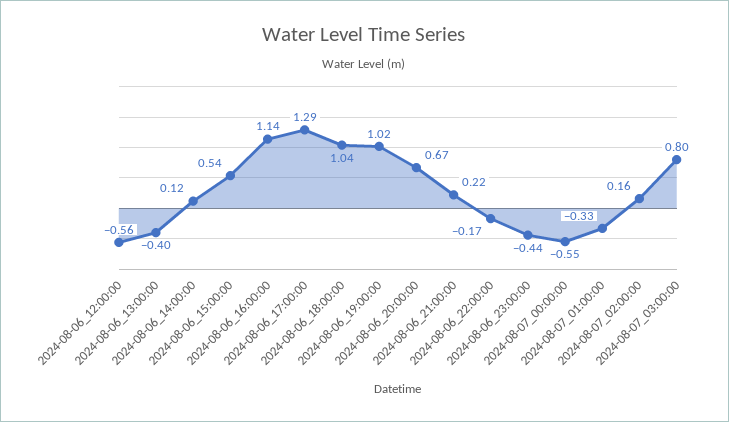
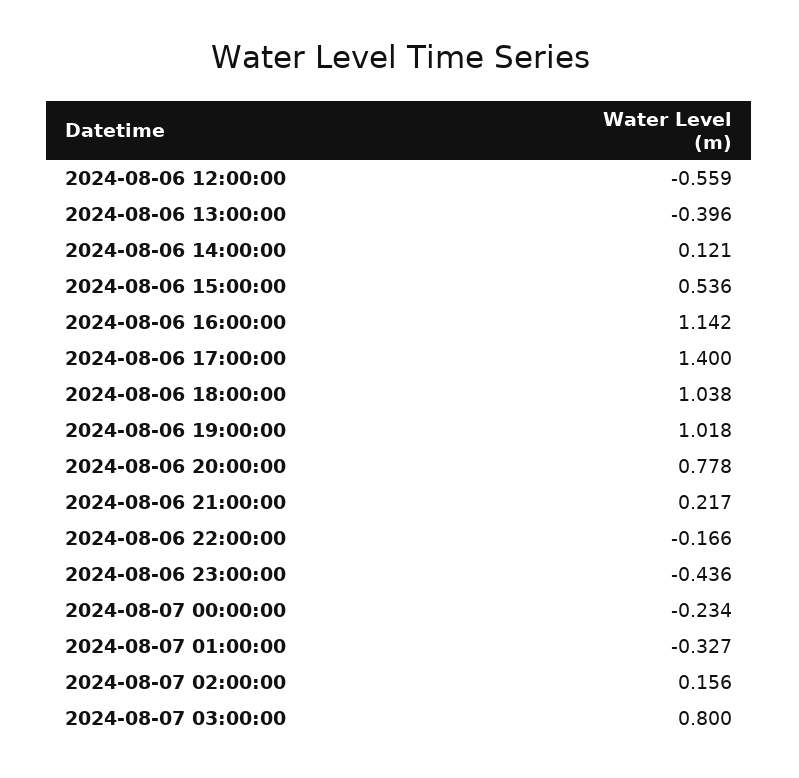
2024-08-06_17:00:00: 1.29 -> 1.4
2024-08-06_20:00:00: 0.67 -> 0.778
2024-08-07_00:00:00: -0.55 -> -0.234

